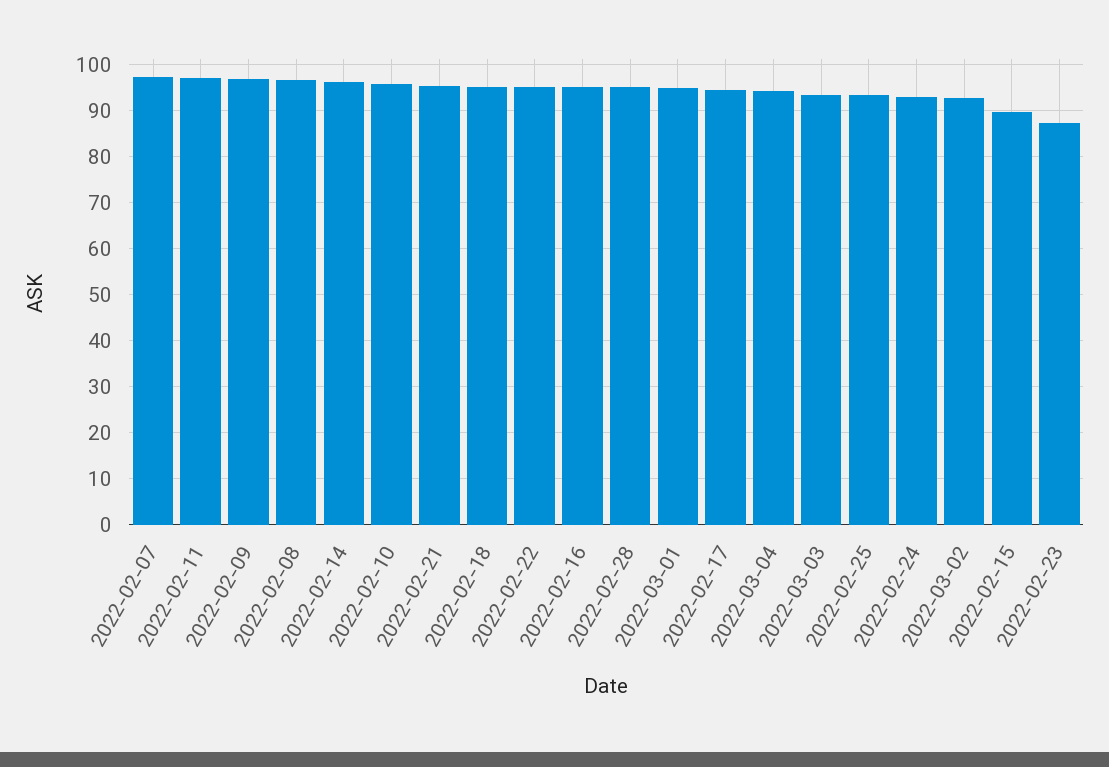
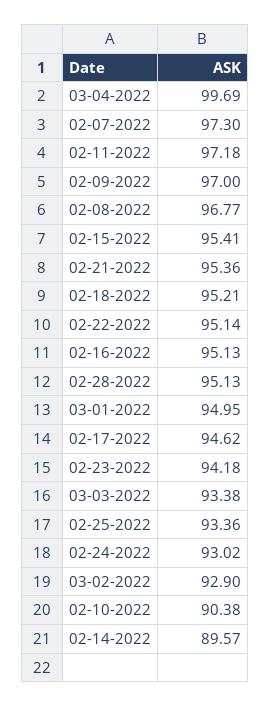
2022-02-14: 96 -> 89.57
2022-02-10: 96 -> 90.38
2022-03-04: 94 -> 99.69
2022-02-15: 90 -> 95.41
2022-02-23: 88 -> 94.18

